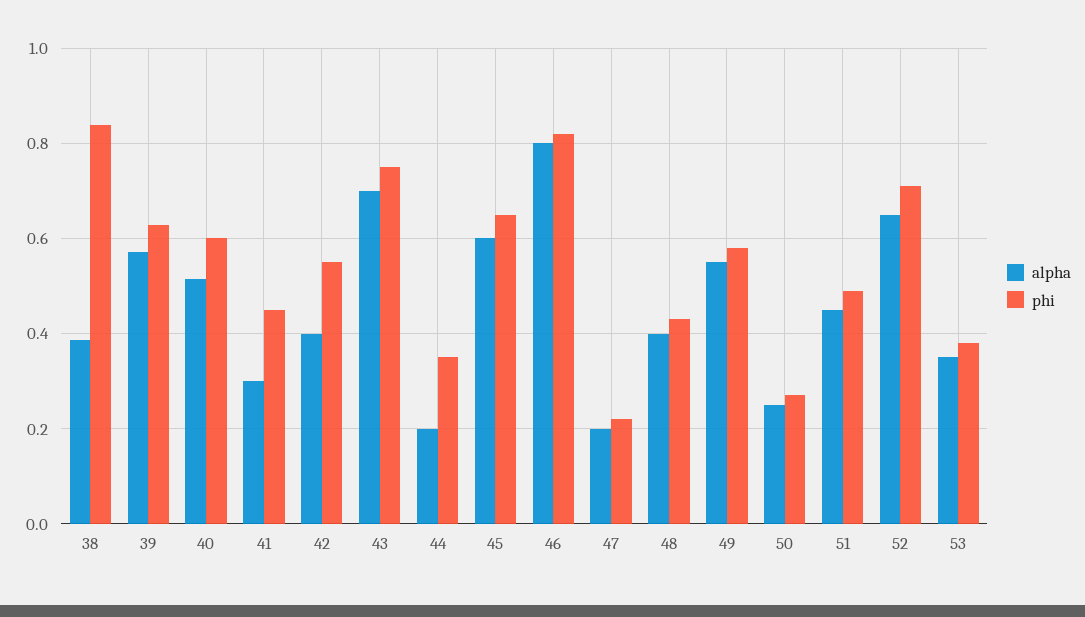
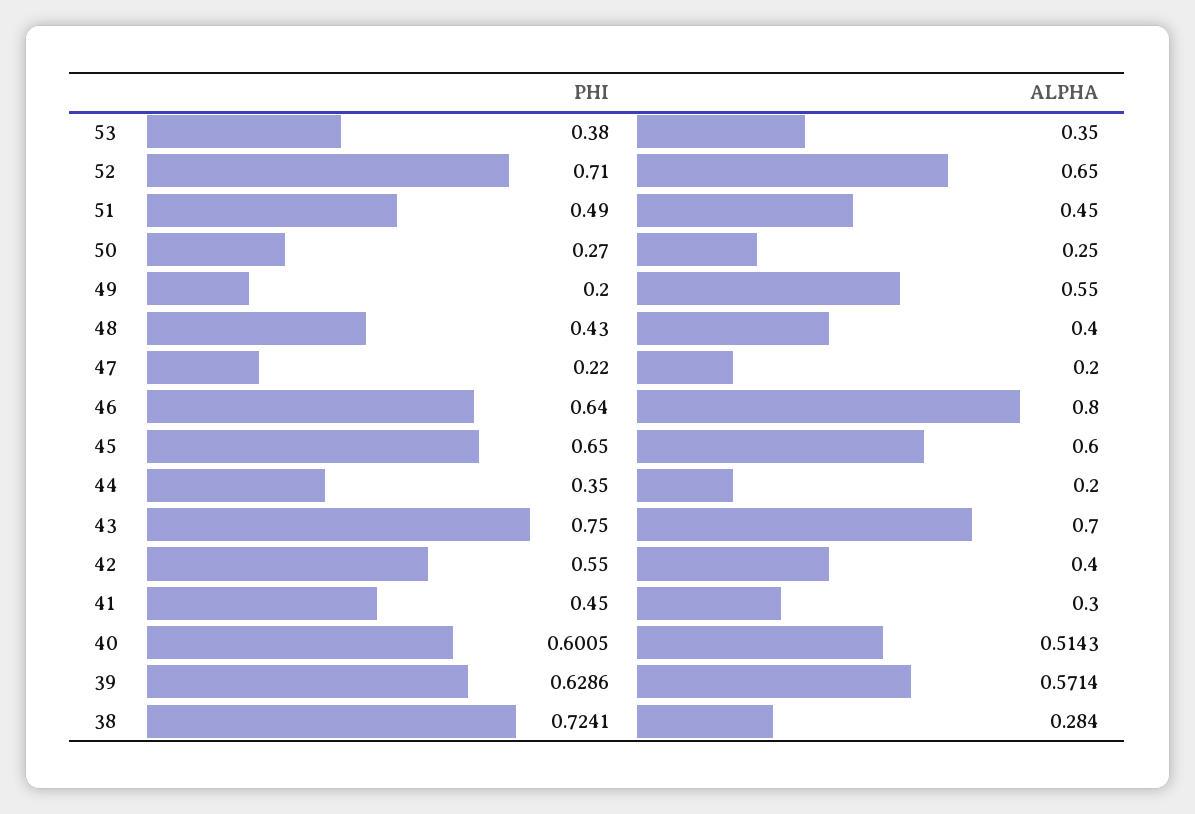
alpha, 38: 0.38 -> 0.284
phi, 38: 0.84 -> 0.7241
phi, 46: 0.82 -> 0.64
phi, 49: 0.58 -> 0.2

